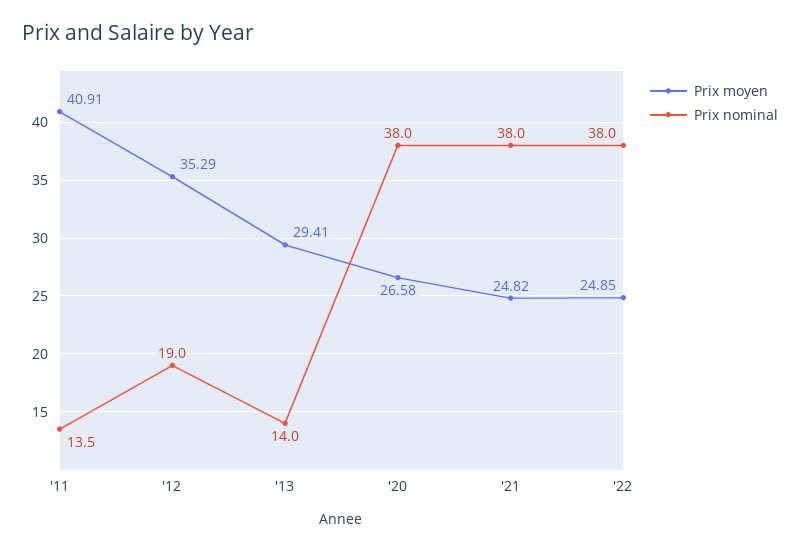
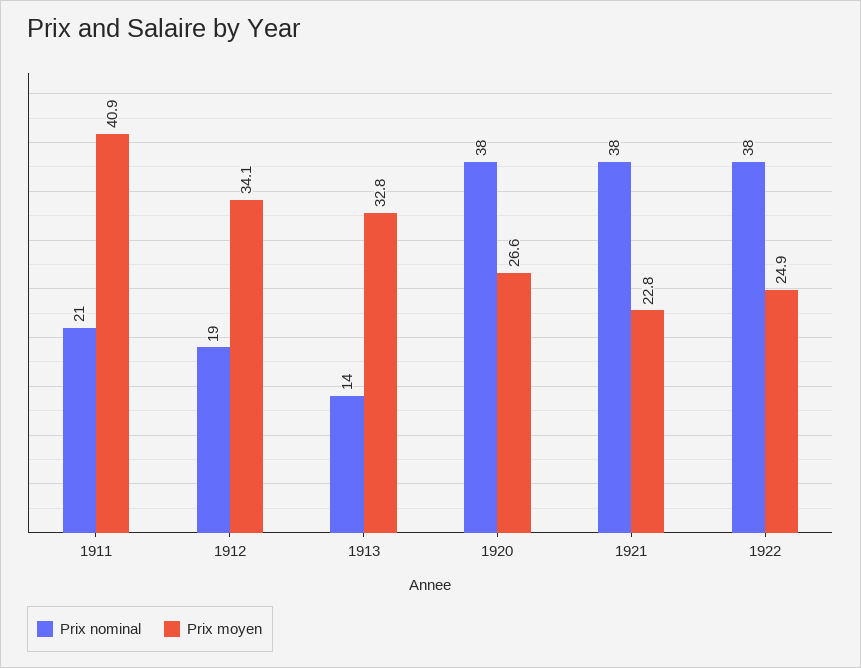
Prix nominal, '11: 13.5 -> 21
Prix moyen, '12: 35.29 -> 34.1
Prix moyen, '13: 29.41 -> 32.8
Prix moyen, '21: 24.82 -> 22.8

